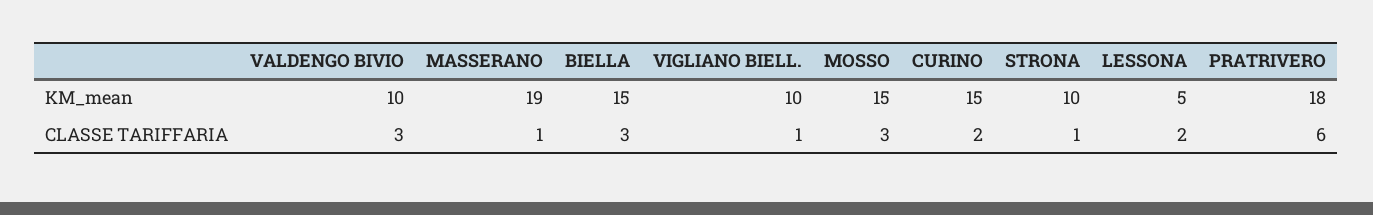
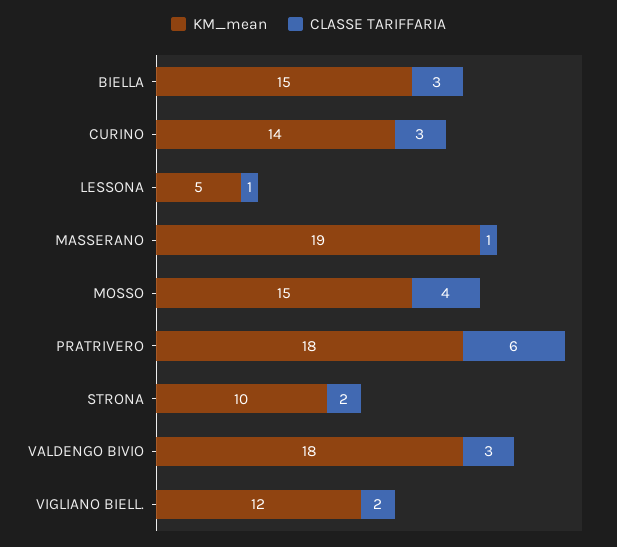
KM_mean, VALDENGO BIVIO: 10 -> 18
KM_mean, VIGLIANO BIELL.: 10 -> 12
KM_mean, CURINO: 15 -> 14
CLASSE TARIFFARIA, VIGLIANO BIELL.: 1 -> 2
CLASSE TARIFFARIA, MOSSO: 3 -> 4
CLASSE TARIFFARIA, CURINO: 2 -> 3
CLASSE TARIFFARIA, STRONA: 1 -> 2
CLASSE TARIFFARIA, LESSONA: 2 -> 1

